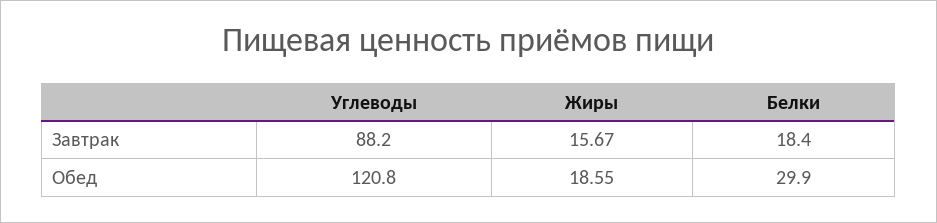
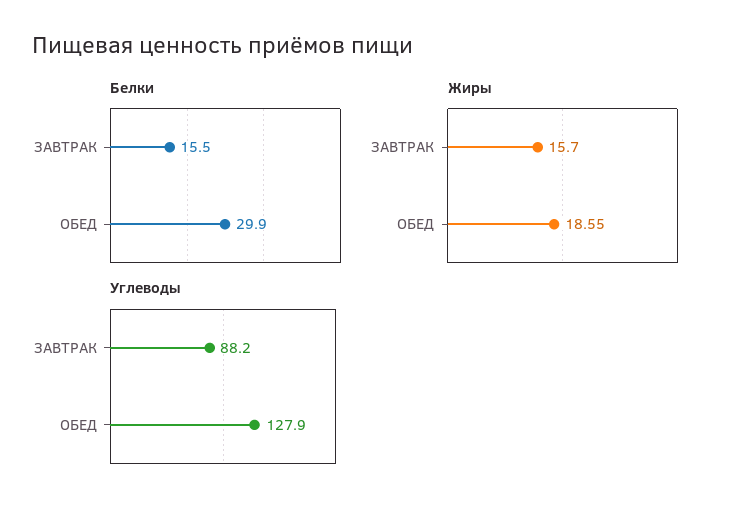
Жиры, Завтрак: 15.67 -> 15.7
Белки, Завтрак: 18.4 -> 15.5
Углеводы, Обед: 120.8 -> 127.9

